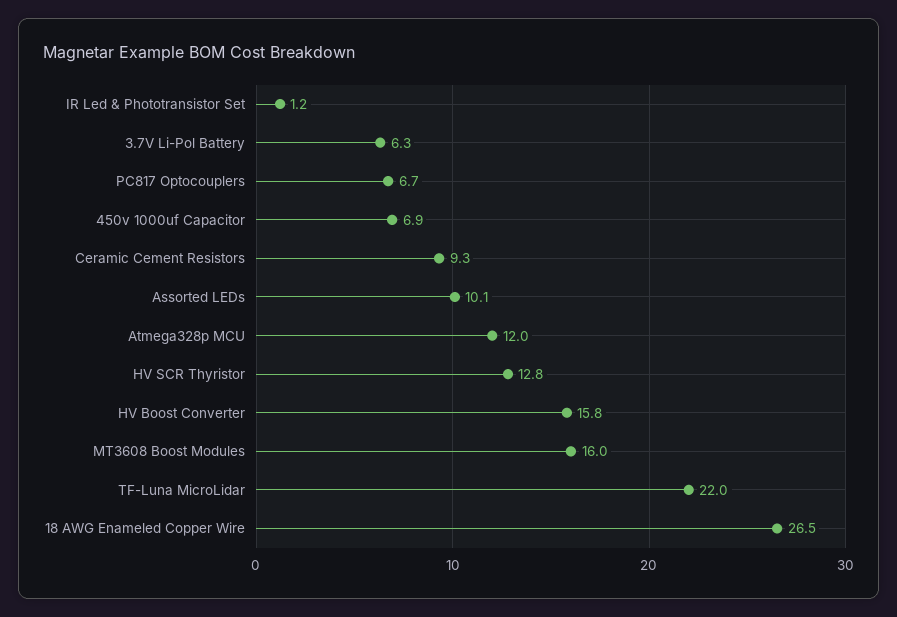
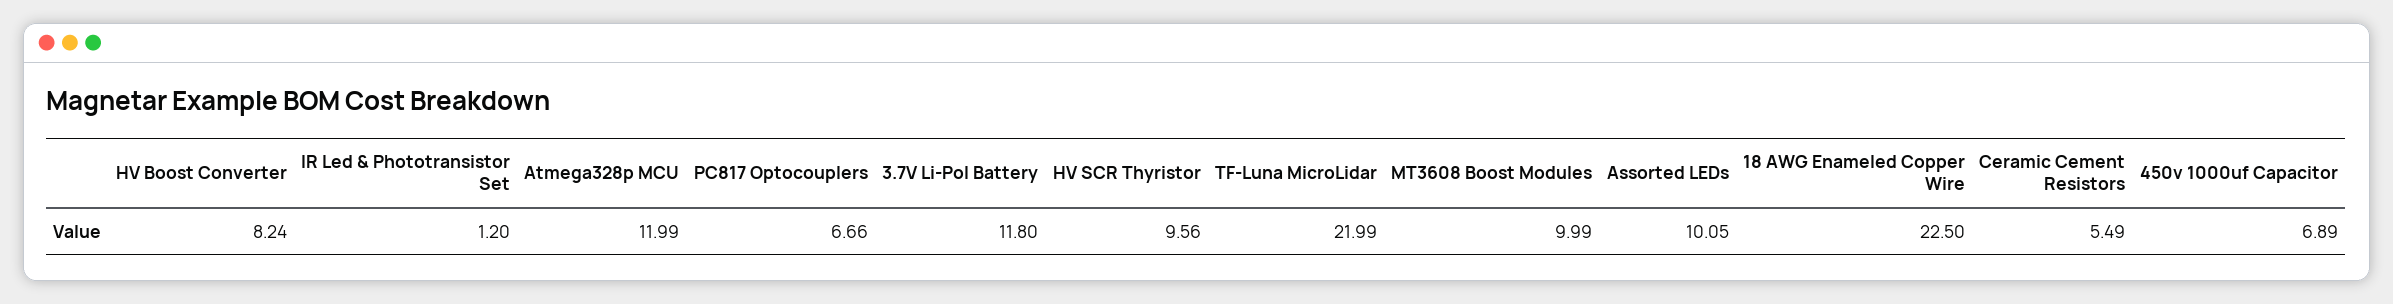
3.7V Li-Pol Battery: 6.3 -> 11.8
Ceramic Cement Resistors: 9.3 -> 5.49
HV SCR Thyristor: 12.8 -> 9.56
HV Boost Converter: 15.8 -> 8.24
MT3608 Boost Modules: 16 -> 9.99
18 AWG Enameled Copper Wire: 26.5 -> 22.5

